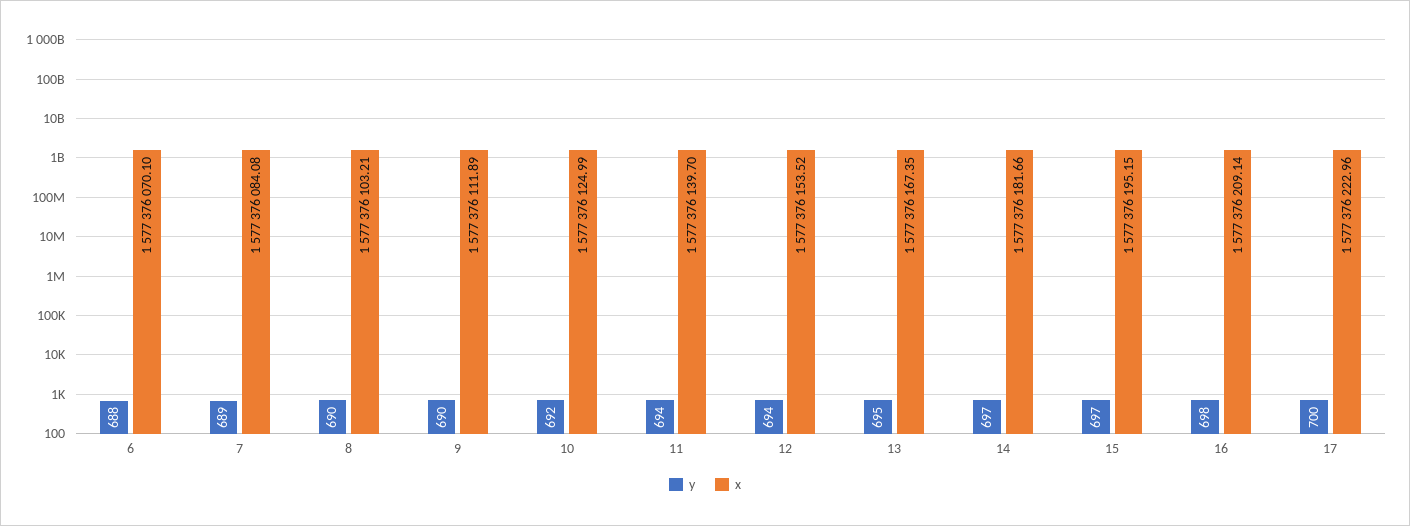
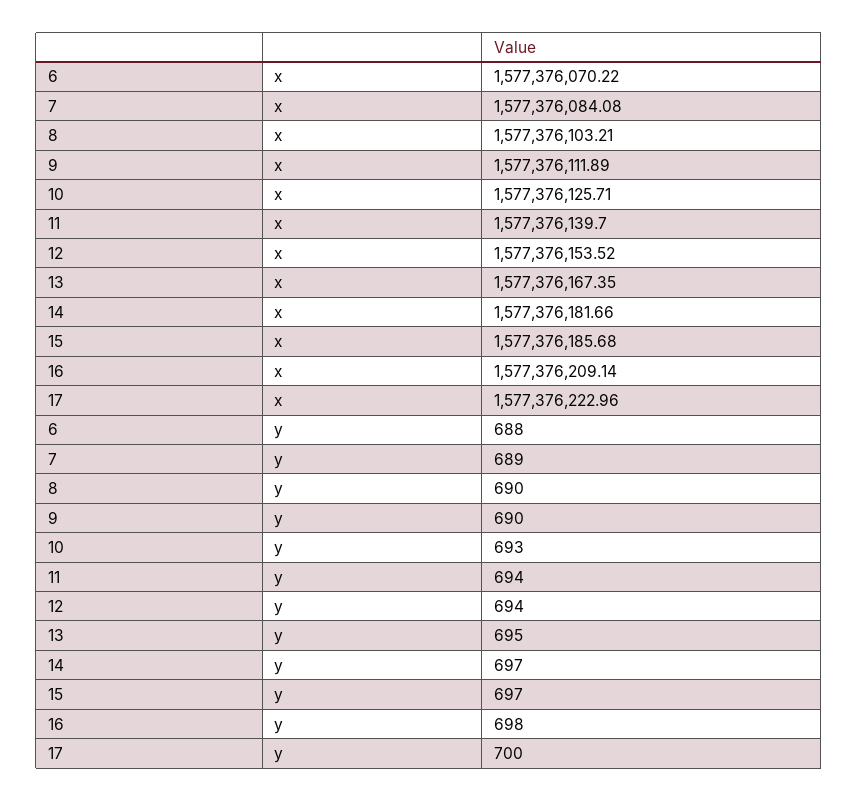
x, 6: 1577376070.1 -> 1577376070.22
y, 10: 692 -> 693
x, 10: 1577376124.99 -> 1577376125.71
x, 15: 1577376195.15 -> 1577376185.68

